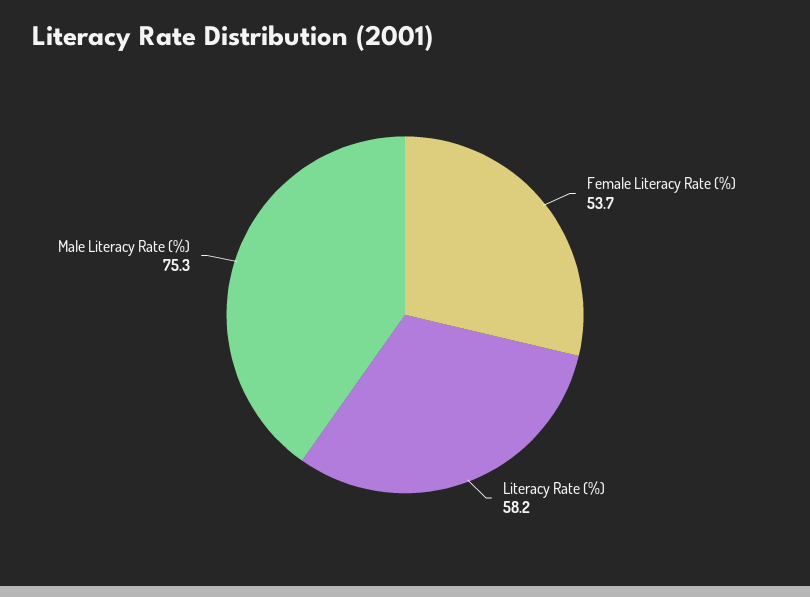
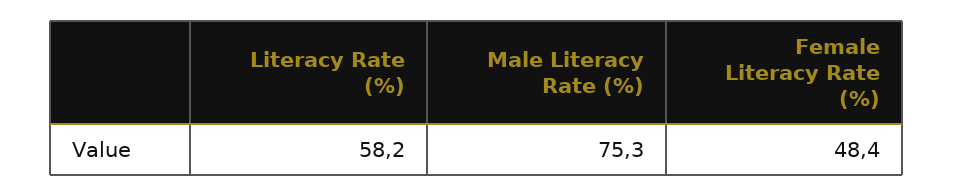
Female Literacy Rate (%): 53.7 -> 48.4

